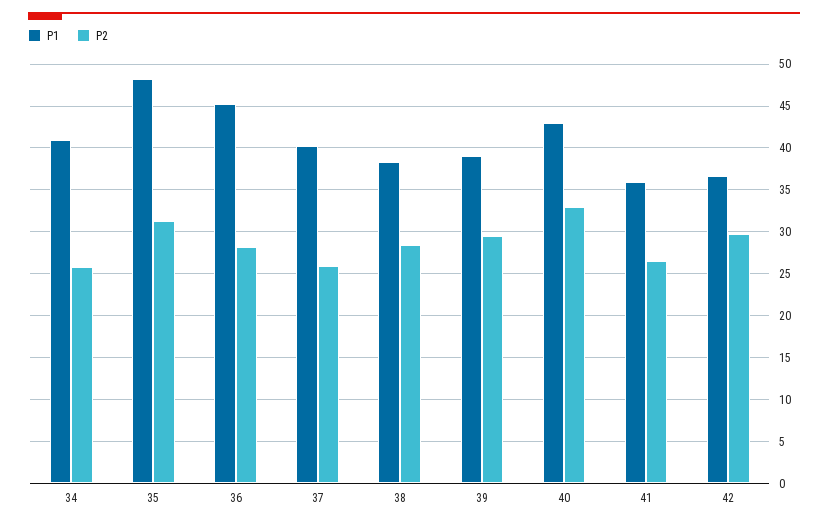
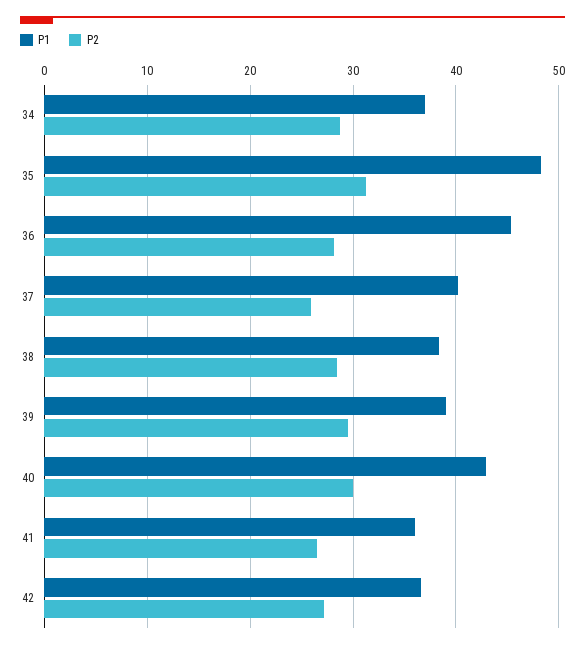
P1, 34: 41 -> 37
P2, 34: 26 -> 29
P2, 40: 33 -> 30
P2, 42: 30 -> 27

